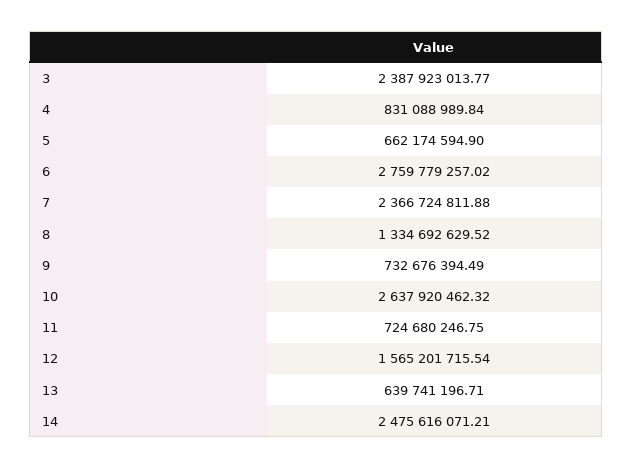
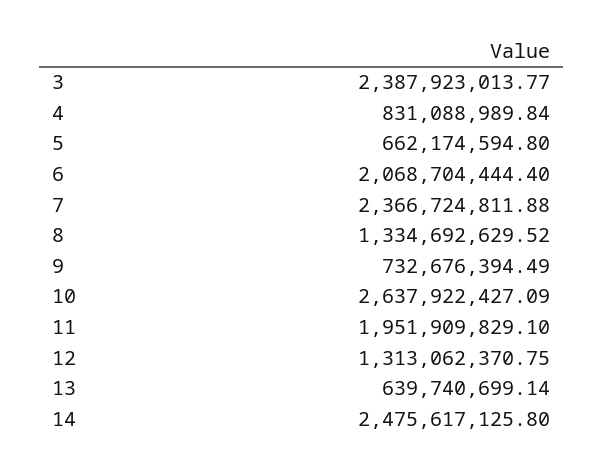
5: 662174594.9 -> 662174594.8
6: 2759779257.02 -> 2068704444.4
10: 2637920462.32 -> 2637922427.09
11: 724680246.75 -> 1951909829.1
12: 1565201715.54 -> 1313062370.75
13: 639741196.71 -> 639740699.14
14: 2475616071.21 -> 2475617125.8

